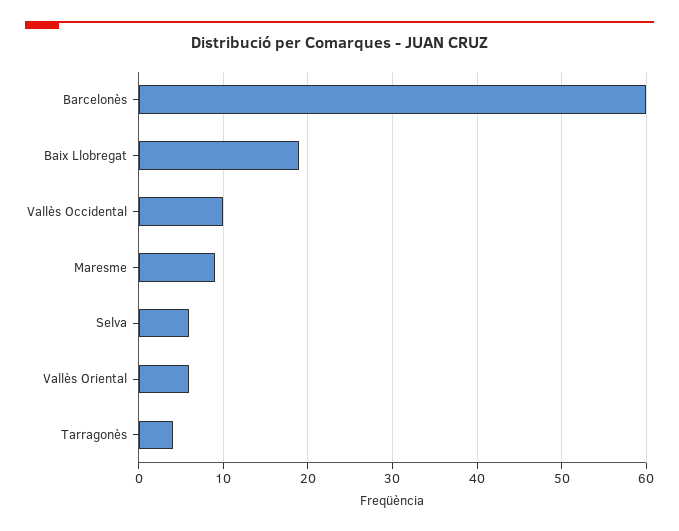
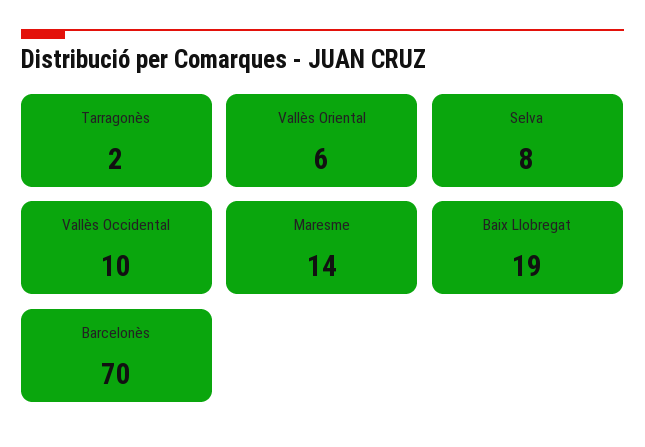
Barcelonès: 60 -> 70
Maresme: 9 -> 14
Selva: 6 -> 8
Tarragonès: 4 -> 2

